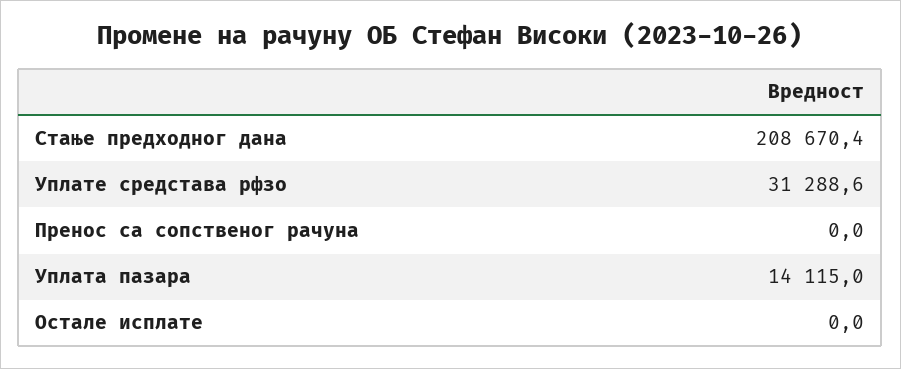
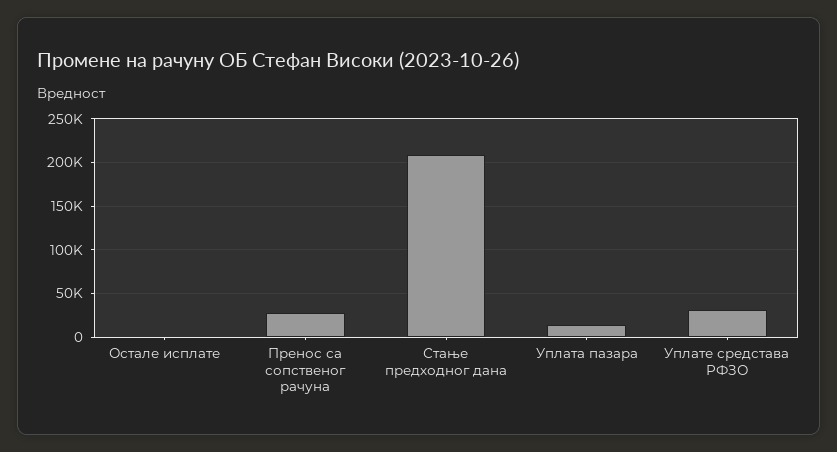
Пренос са сопственог рачуна: 0 -> 30000

